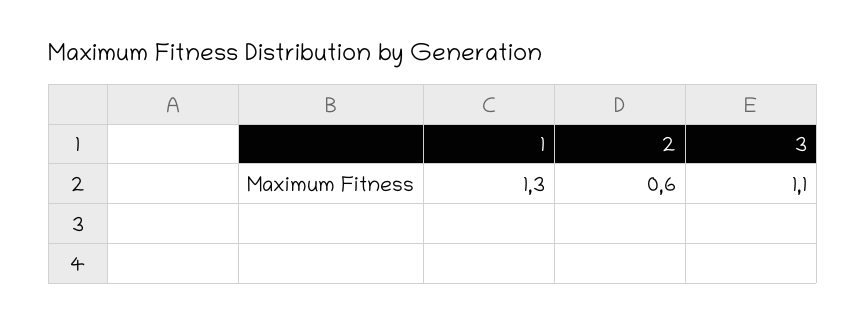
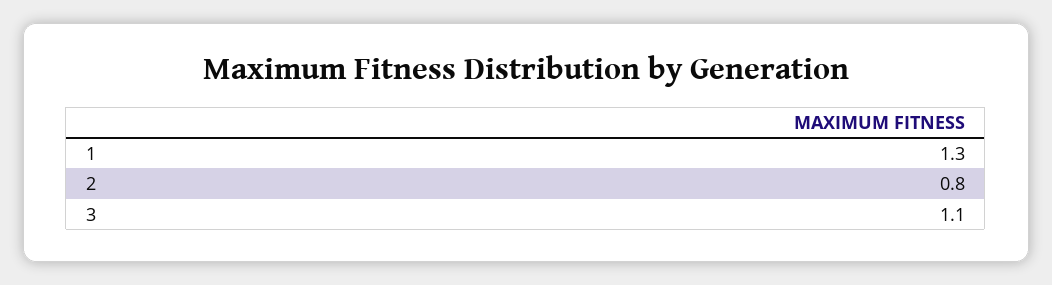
2: 0.6 -> 0.8

